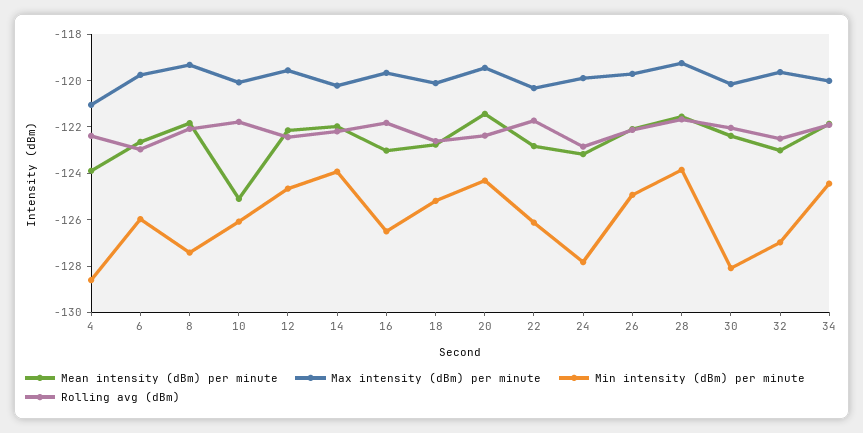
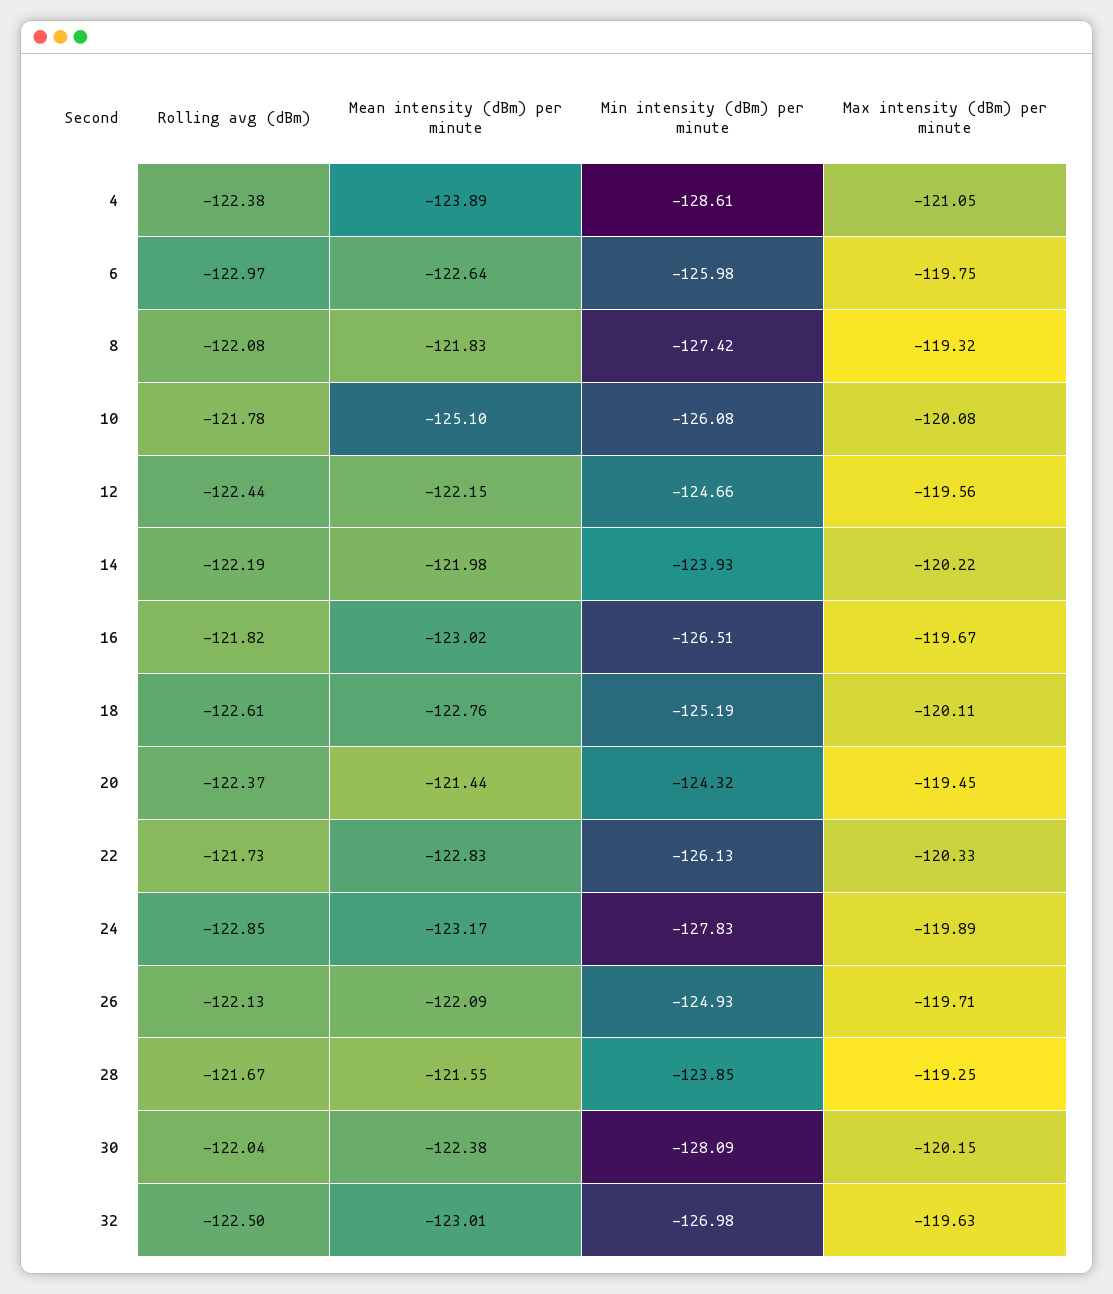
Mean intensity (dBm) per minute, 34: -122 -> none
Max intensity (dBm) per minute, 34: -120 -> none
Min intensity (dBm) per minute, 34: -124.5 -> none
Rolling avg (dBm), 34: -122 -> none

